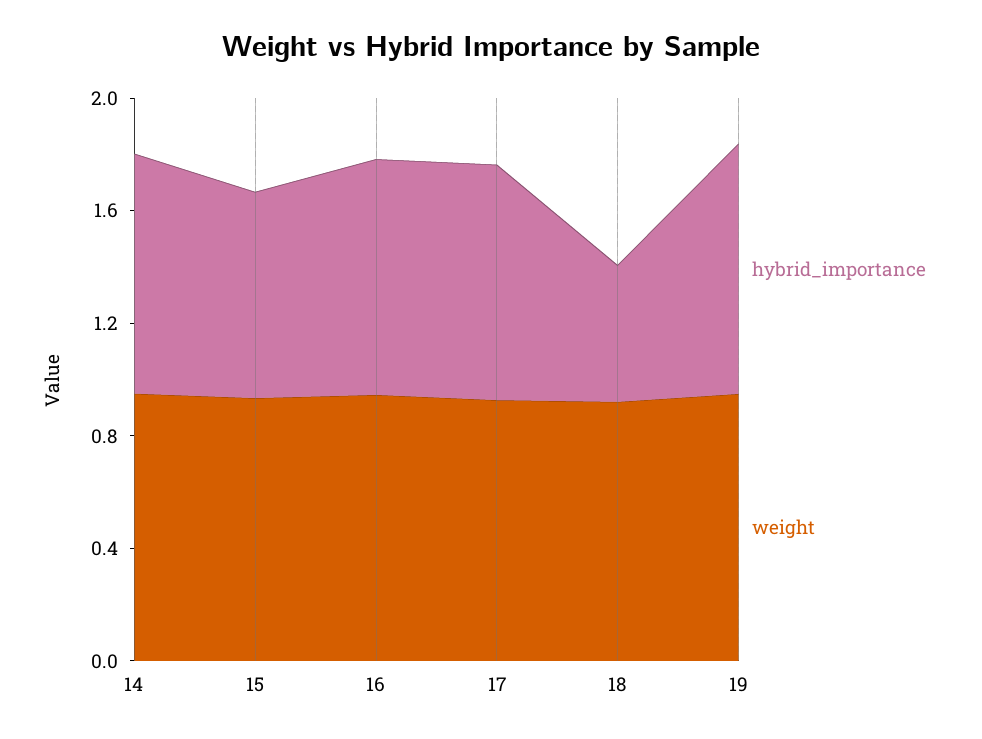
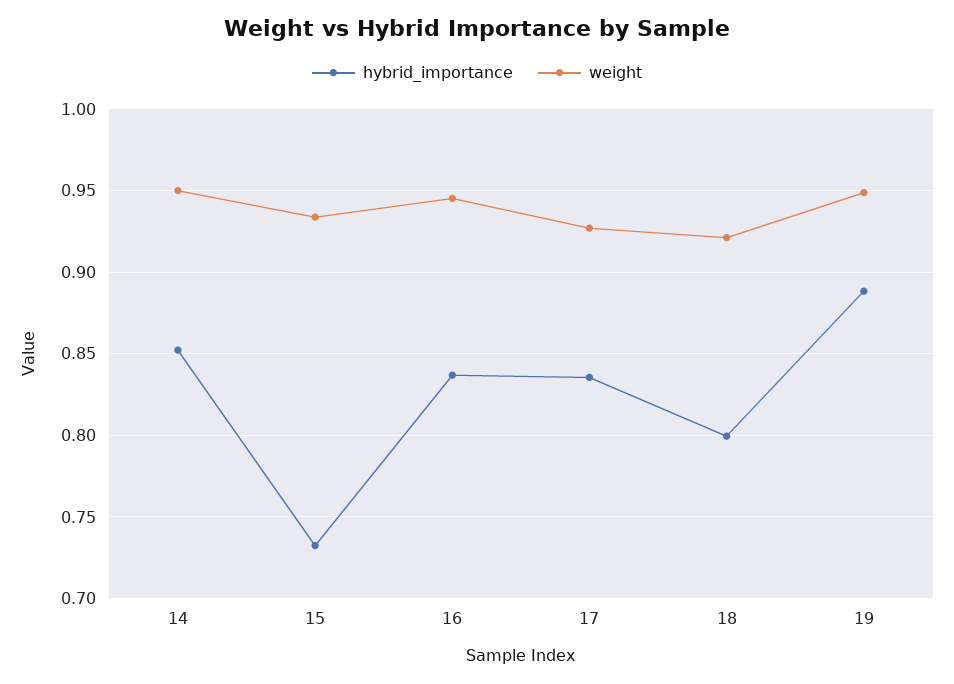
hybrid_importance, 18: 0.5 -> 0.8

